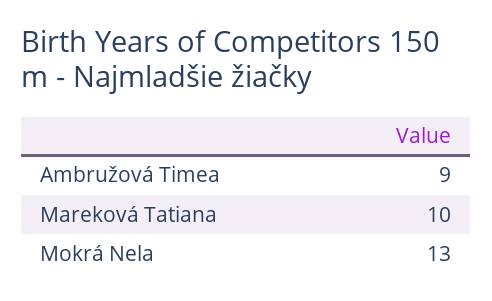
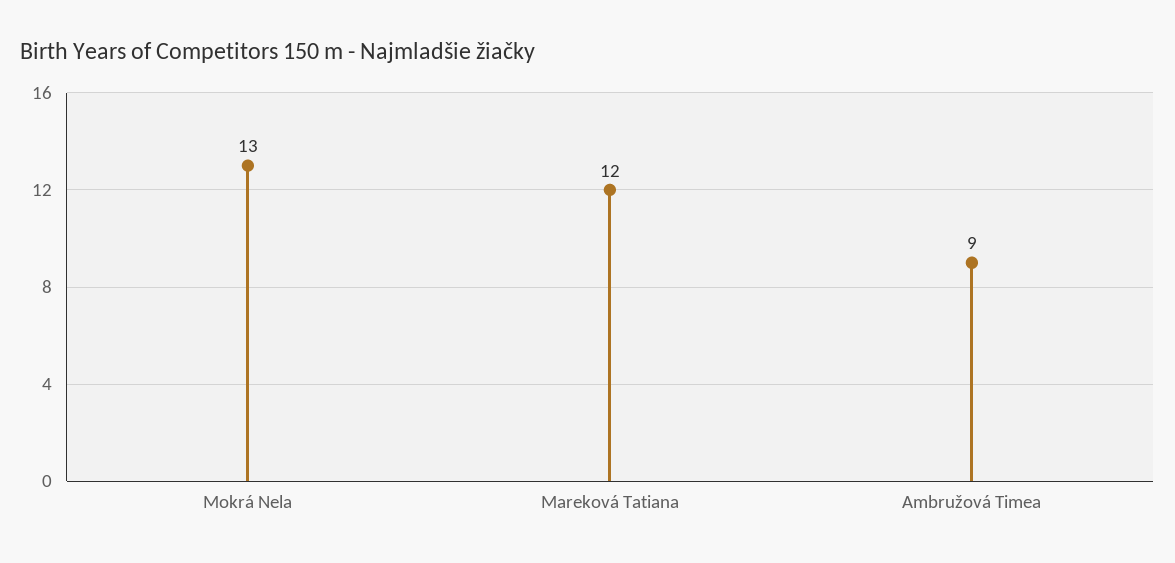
Mareková Tatiana: 10 -> 12

